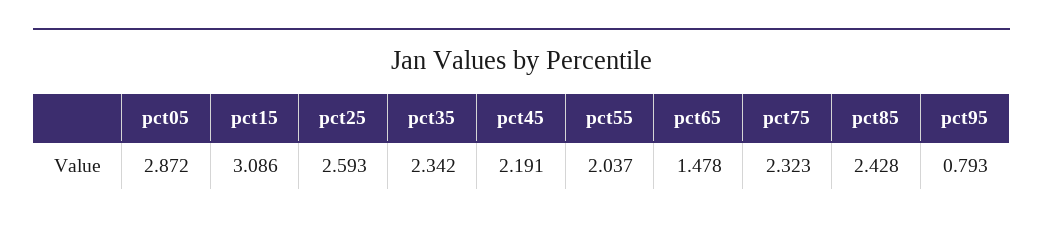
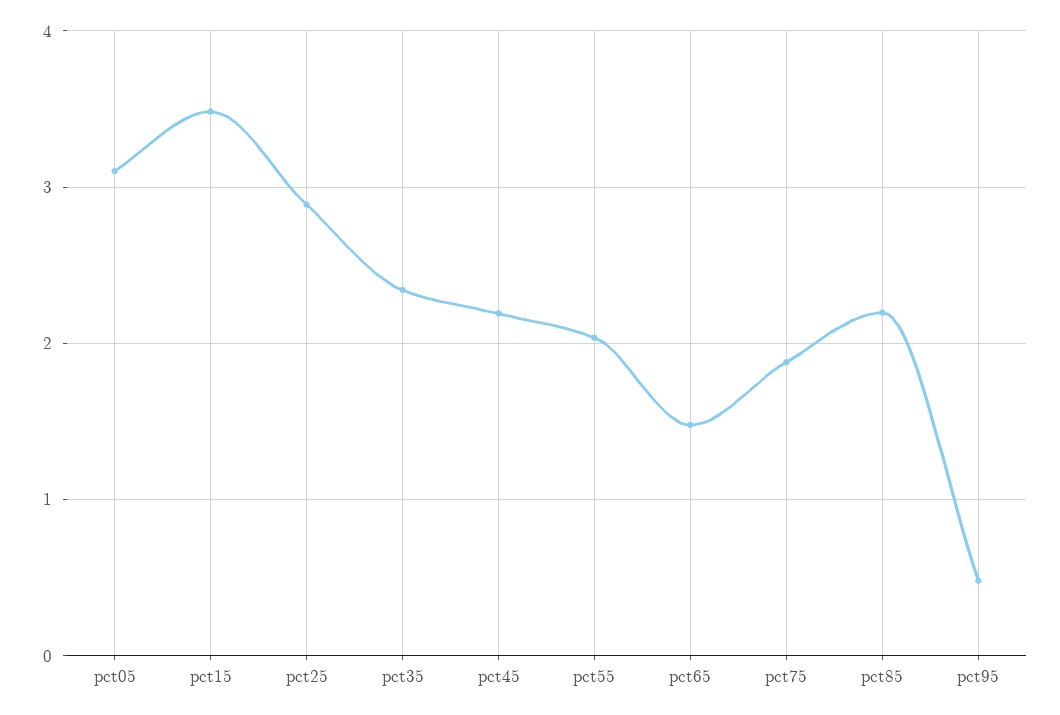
pct05: 2.872 -> 3.1
pct15: 3.086 -> 3.5
pct25: 2.593 -> 2.9
pct75: 2.323 -> 1.9
pct85: 2.428 -> 2.2
pct95: 0.793 -> 0.5

